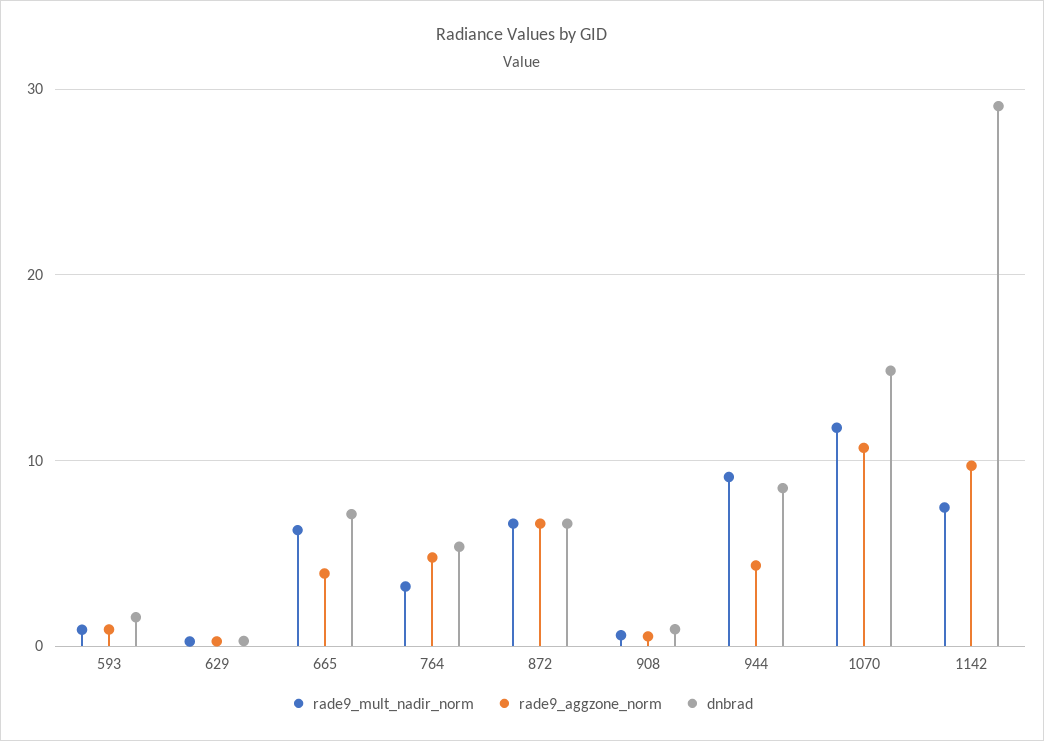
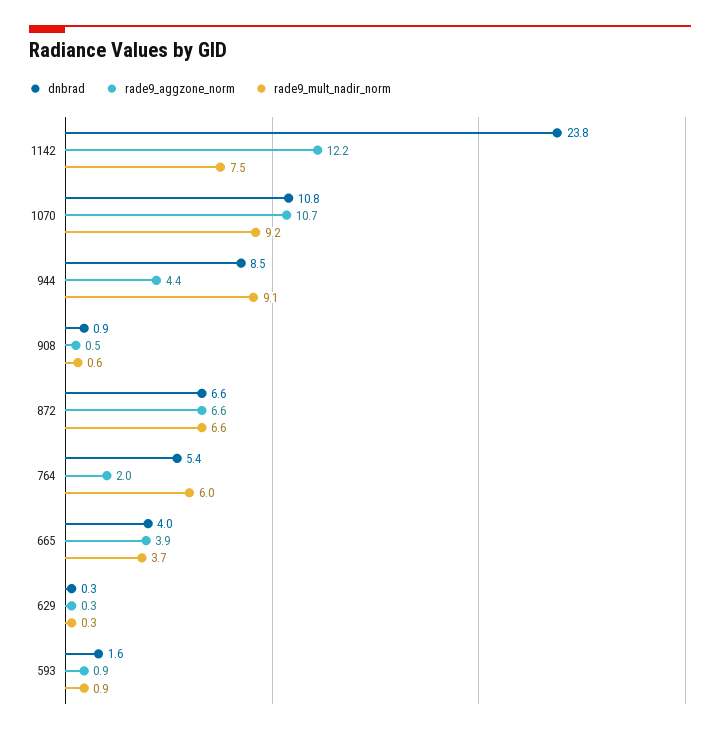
rade9_mult_nadir_norm, 665: 6 -> 3.7
dnbrad, 665: 7 -> 4
rade9_mult_nadir_norm, 764: 3 -> 6
rade9_aggzone_norm, 764: 5 -> 2
rade9_mult_nadir_norm, 1070: 12 -> 9.2
dnbrad, 1070: 15 -> 10.8
rade9_aggzone_norm, 1142: 10 -> 12.2
dnbrad, 1142: 29 -> 23.8

